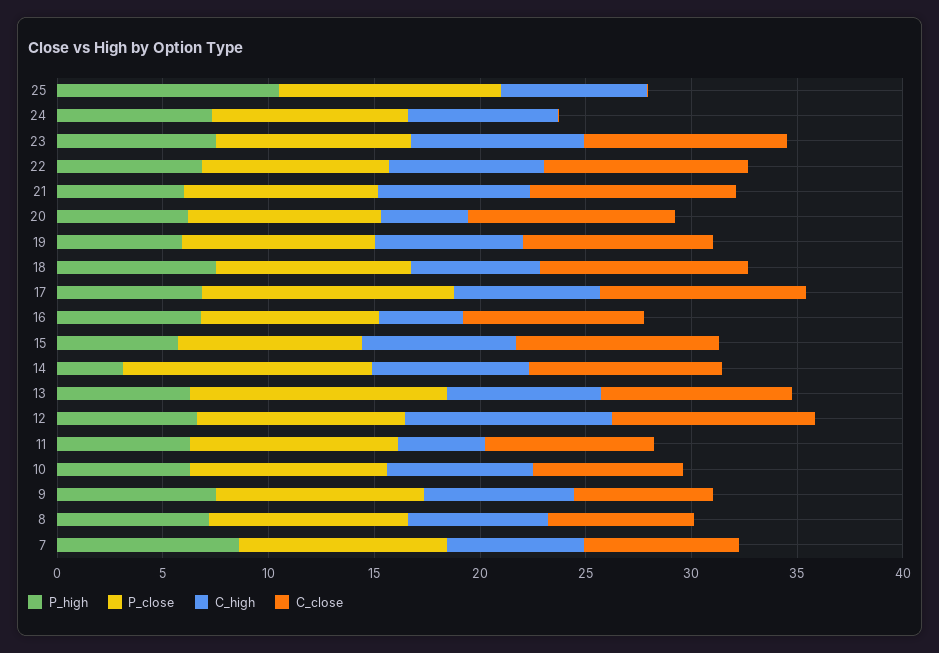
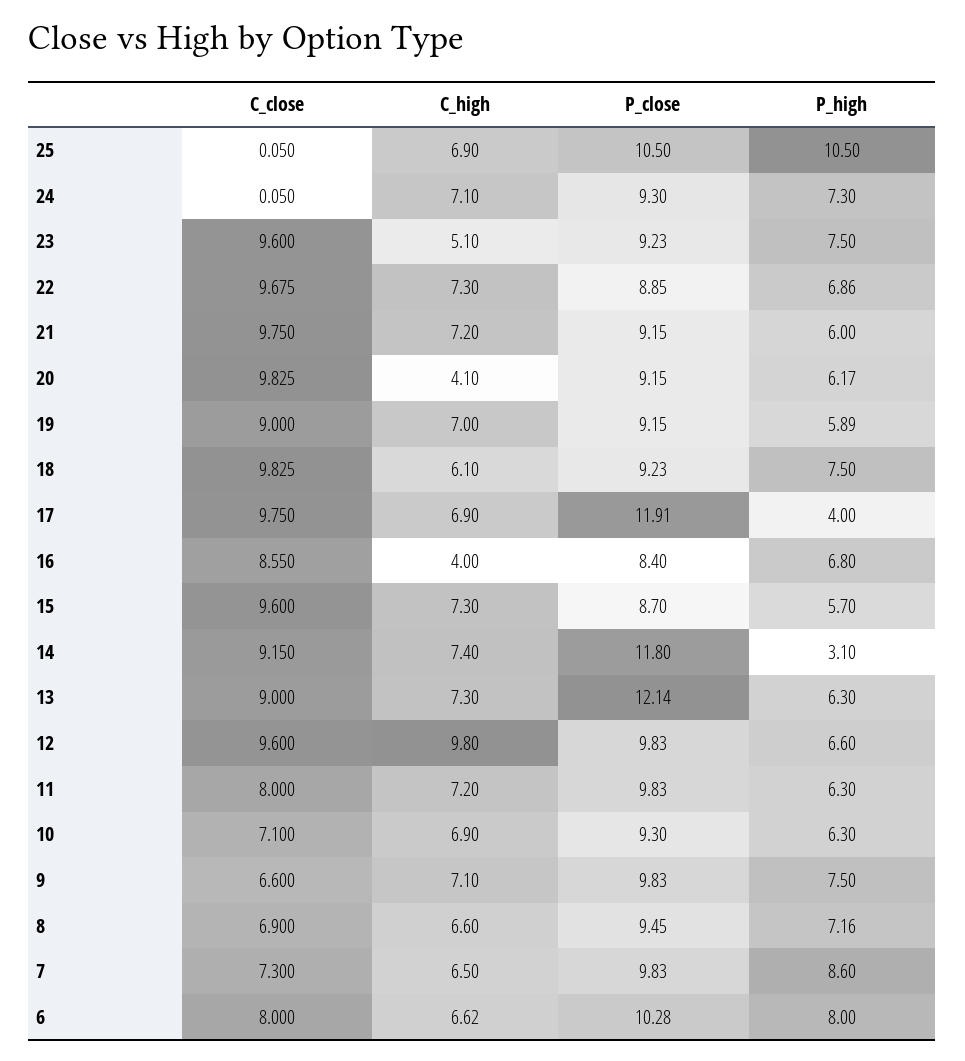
C_high, 23: 8 -> 5.1
P_high, 17: 7 -> 4
C_high, 11: 4 -> 7.2
C_close, 6: none -> 8
C_high, 6: none -> 6.62
P_close, 6: none -> 10.28
P_high, 6: none -> 8

